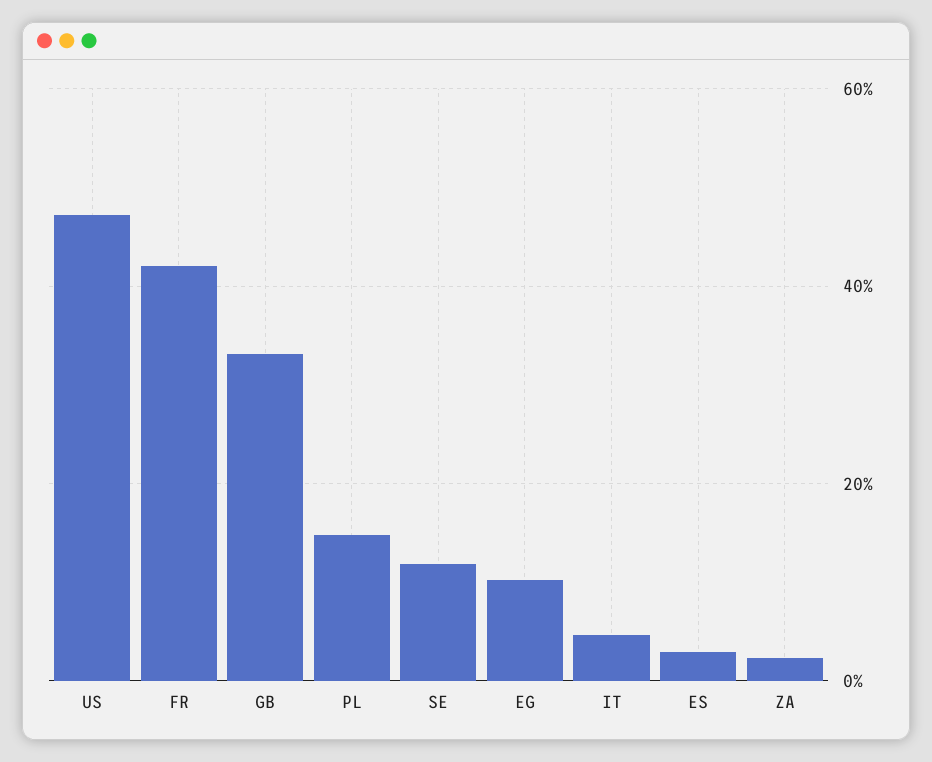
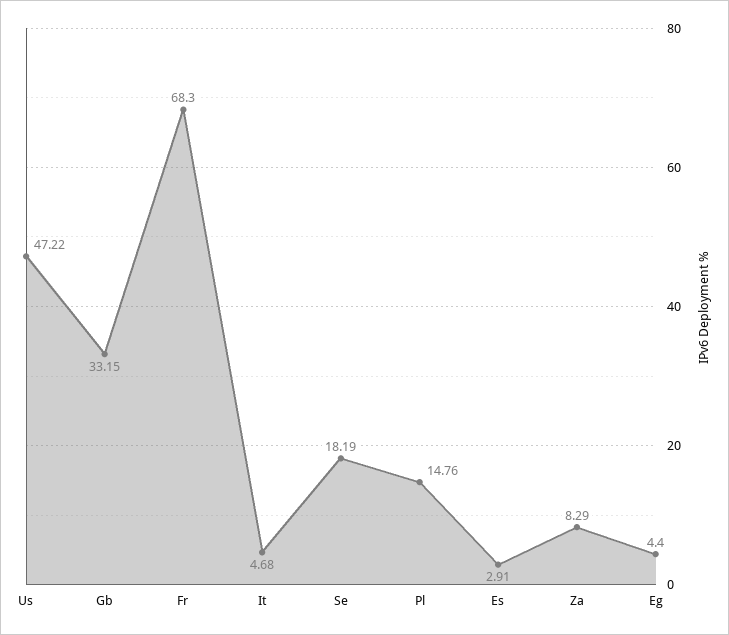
FR: 42 -> 68.3
SE: 12 -> 18.19
EG: 10 -> 4.4
ZA: 2 -> 8.29

